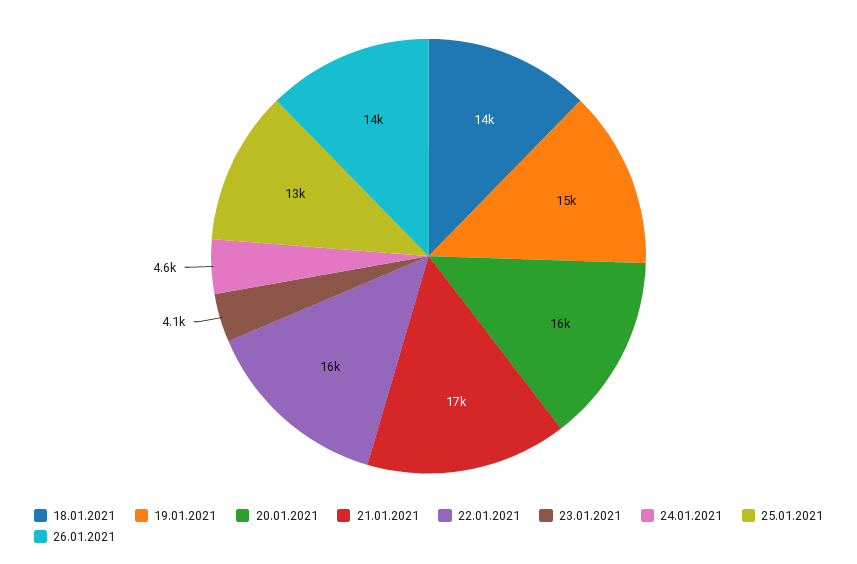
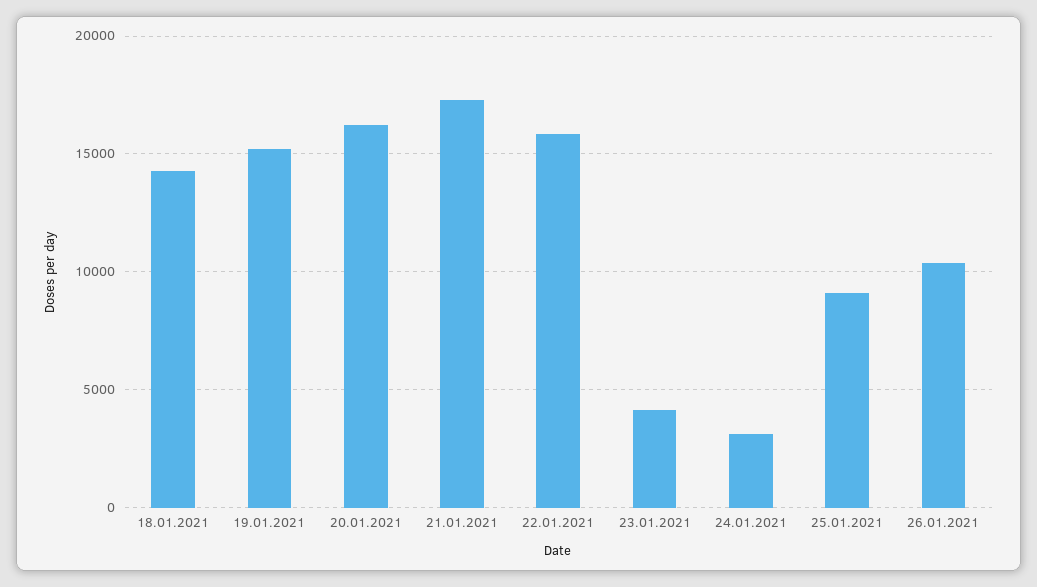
24.01.2021: 4600 -> 3000
25.01.2021: 13000 -> 9000
26.01.2021: 14000 -> 10500

